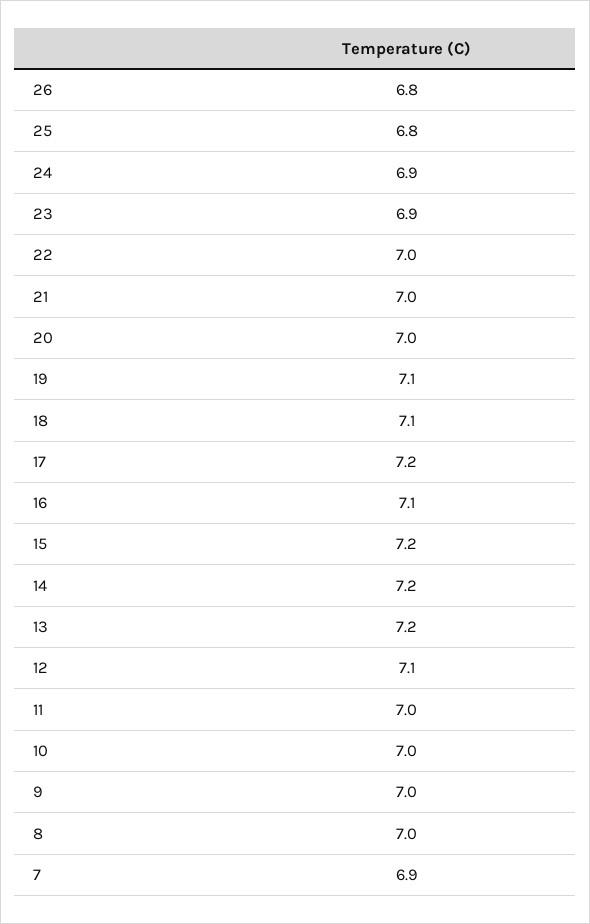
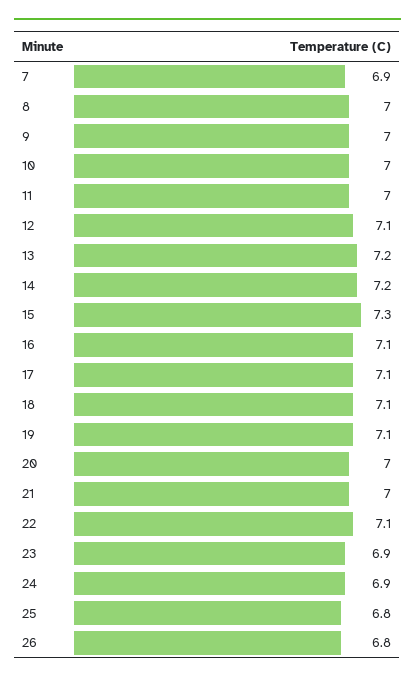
22: 7 -> 7.1
17: 7.2 -> 7.1
15: 7.2 -> 7.3

